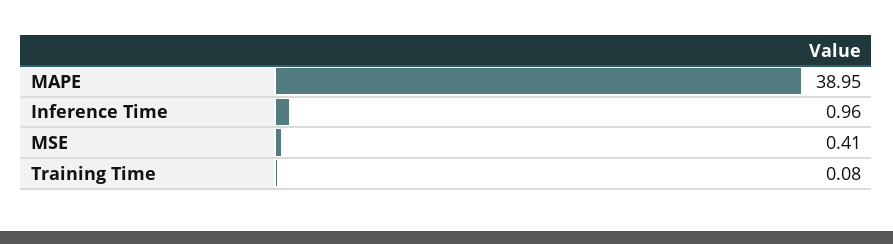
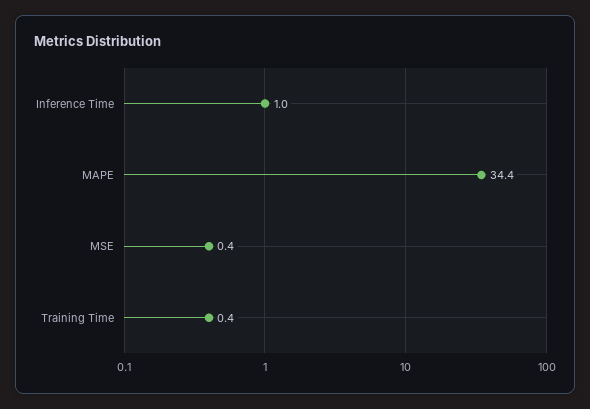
MAPE: 38.95 -> 34.4
Training Time: 0.08 -> 0.4

